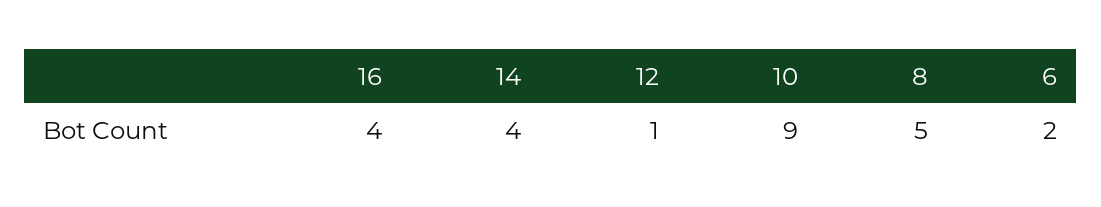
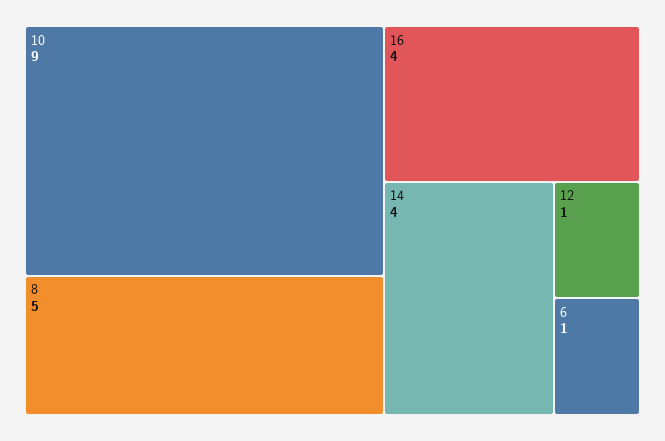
6: 2 -> 1

